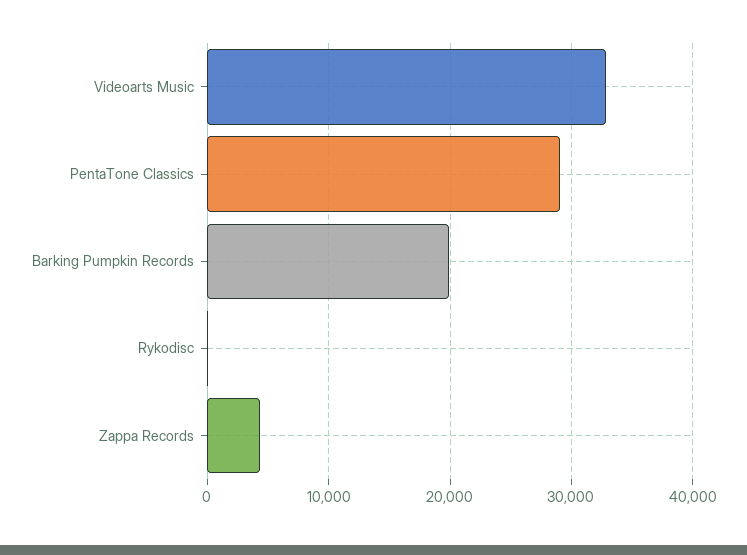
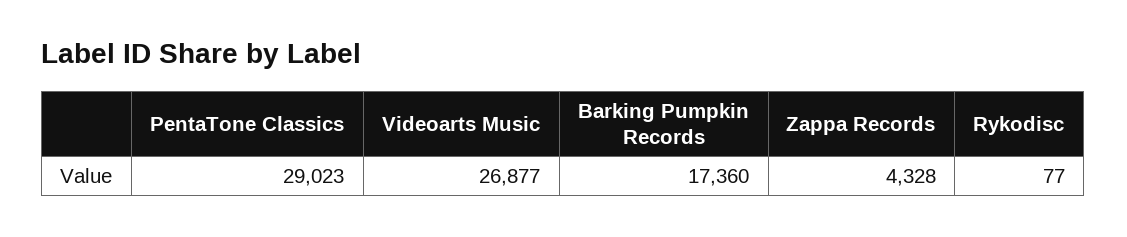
Videoarts Music: 33000 -> 26877
Barking Pumpkin Records: 20000 -> 17360

